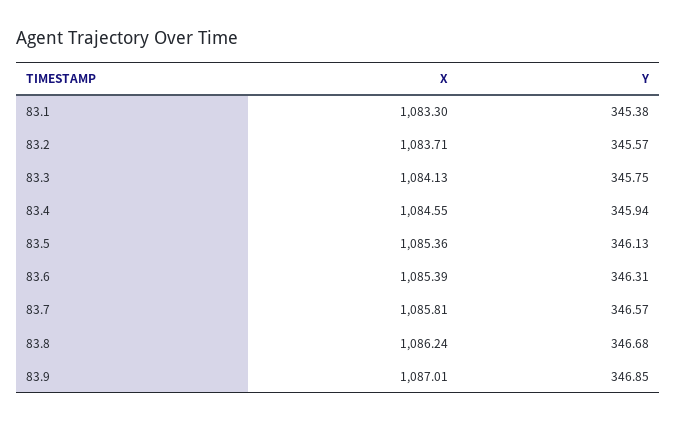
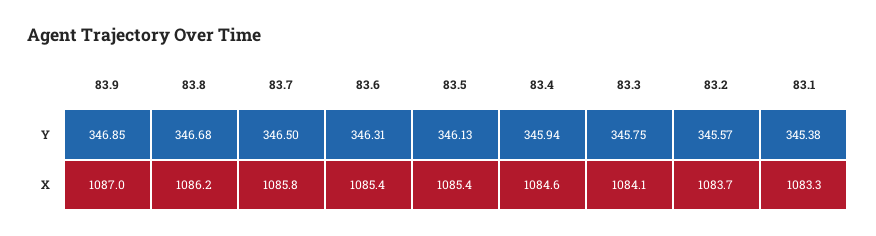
Y, 83.7: 346.57 -> 346.5

